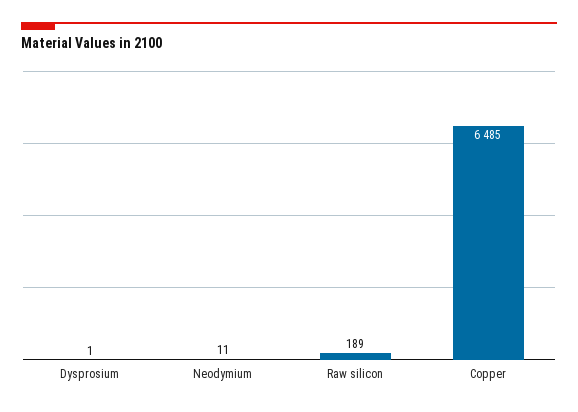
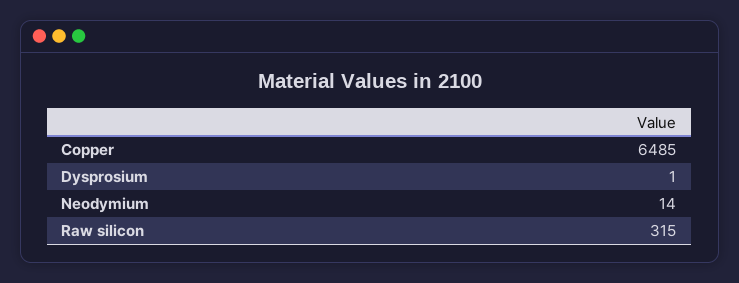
Neodymium: 11 -> 14
Raw silicon: 189 -> 315

